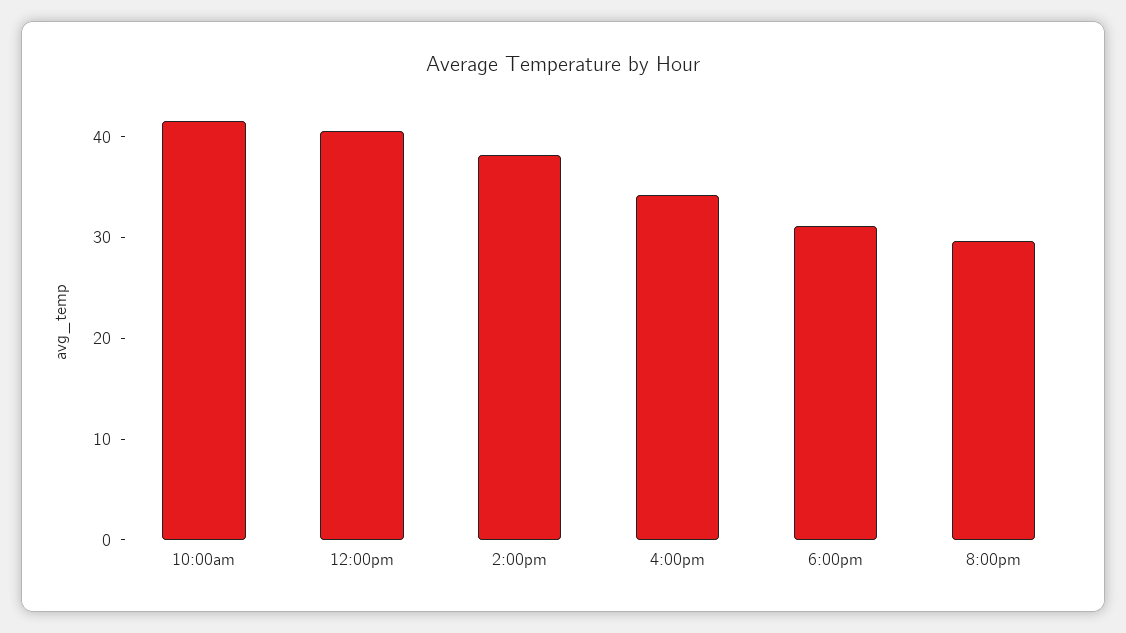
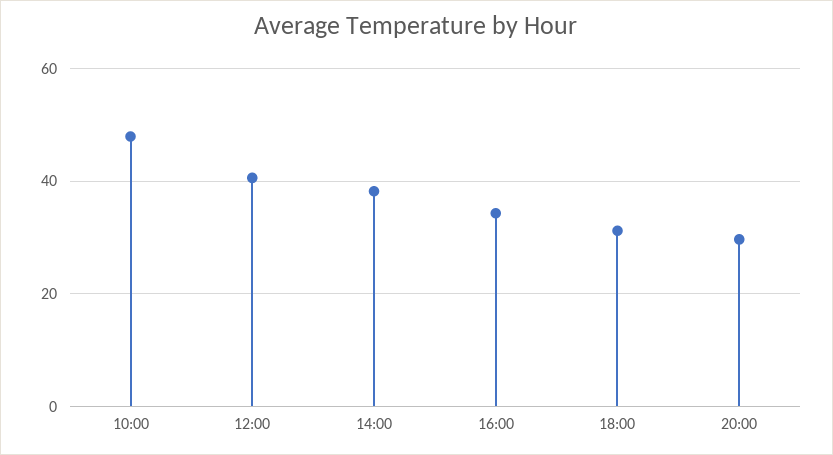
10:00am: 42 -> 48

